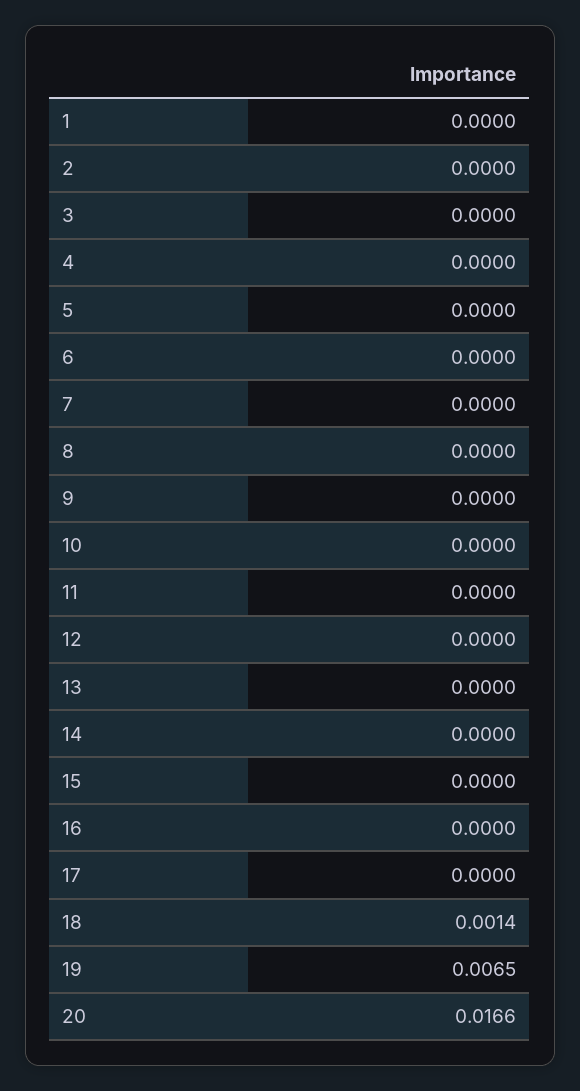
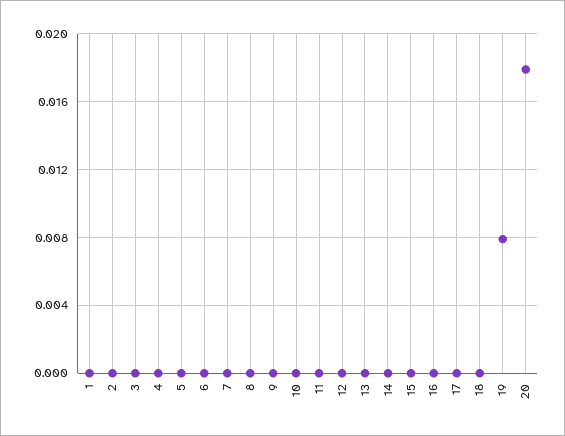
18: 0.0014 -> 0
19: 0.0065 -> 0.008
20: 0.0166 -> 0.018

